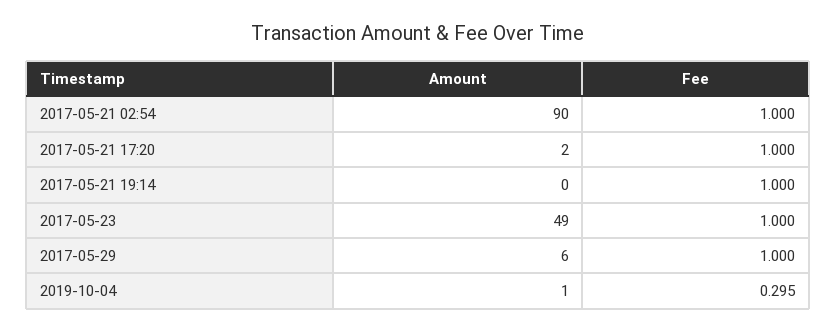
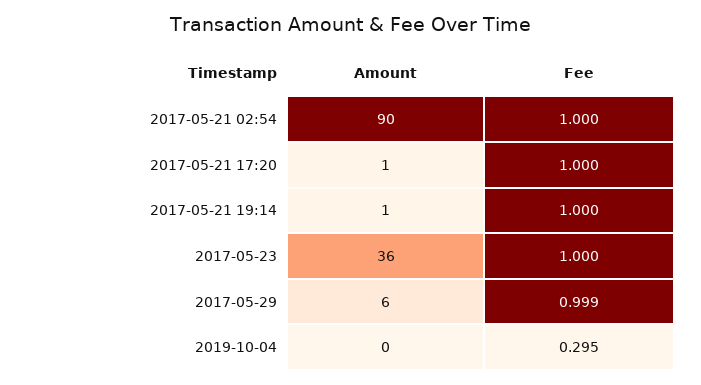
Amount, 2017-05-21 17:20: 2 -> 1
Amount, 2017-05-21 19:14: 0 -> 1
Amount, 2017-05-23: 49 -> 36
Fee, 2017-05-29: 1 -> 0.999
Amount, 2019-10-04: 1 -> 0

